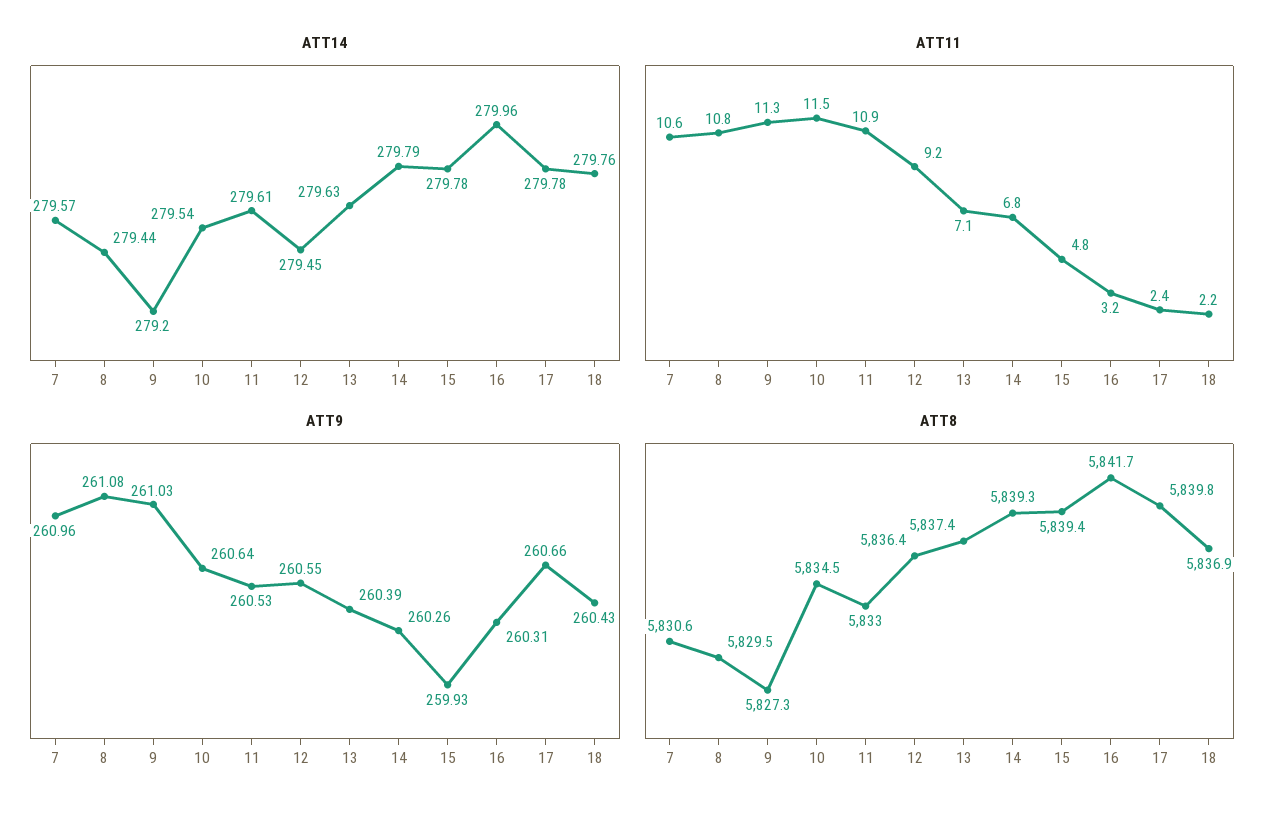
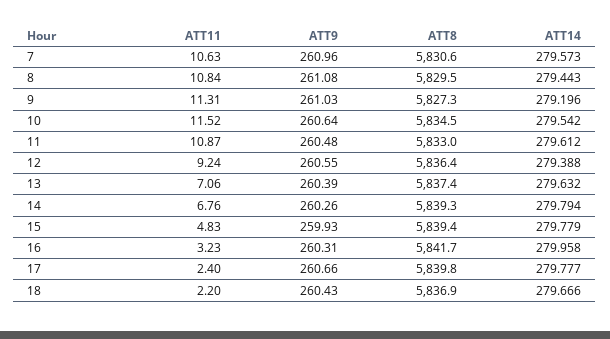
ATT14, 12: 279.45 -> 279.388
ATT14, 18: 279.76 -> 279.666
ATT9, 11: 260.53 -> 260.48

